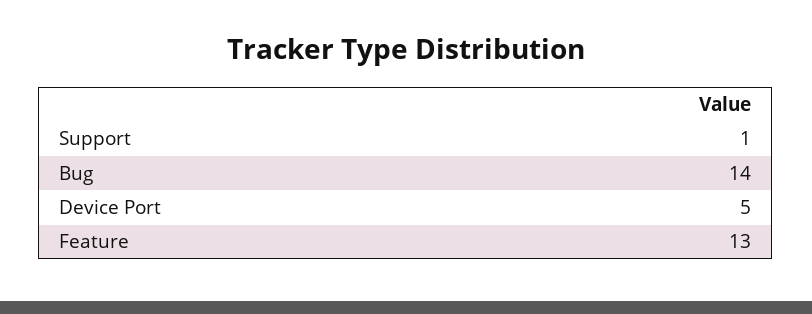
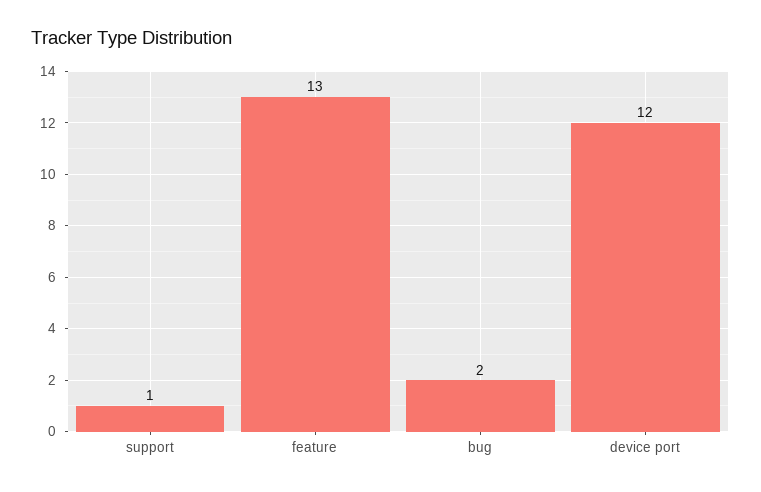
Bug: 14 -> 2
Device Port: 5 -> 12

